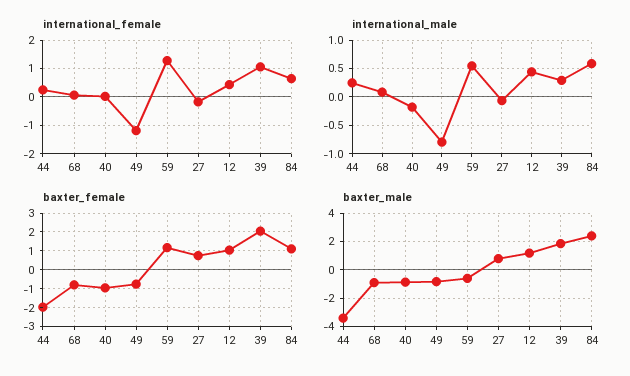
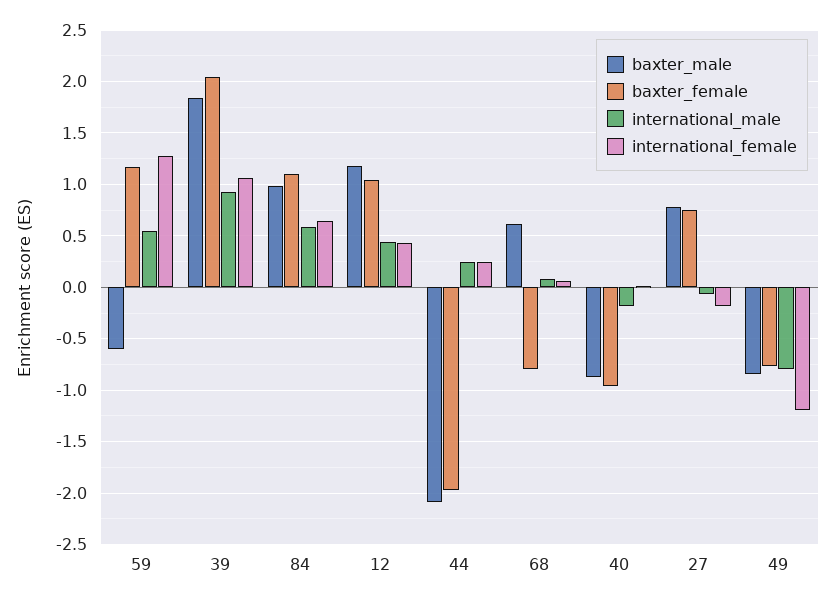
international_male, 39: 0.25 -> 0.9
baxter_male, 44: -3.5 -> -2.1
baxter_male, 68: -1 -> 0.6
baxter_male, 84: 2.5 -> 1

